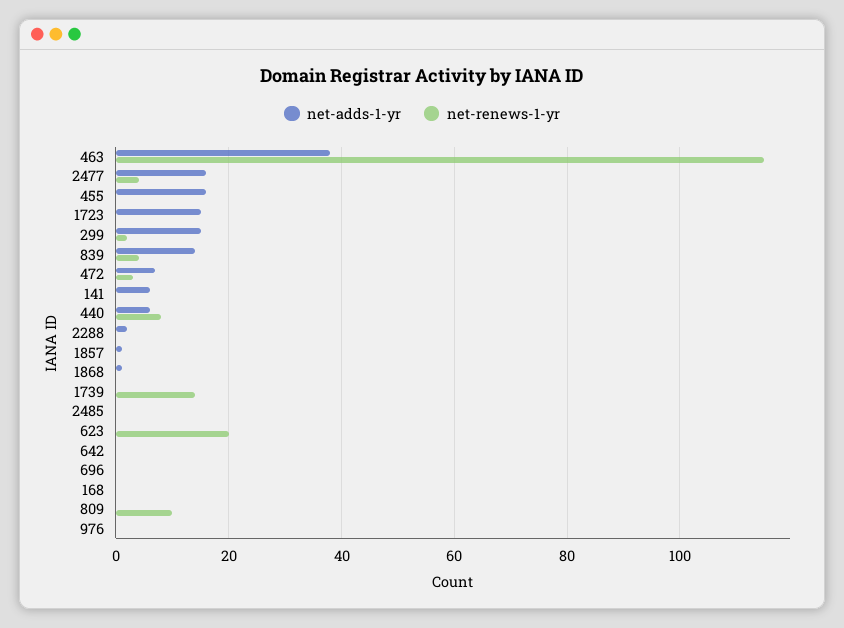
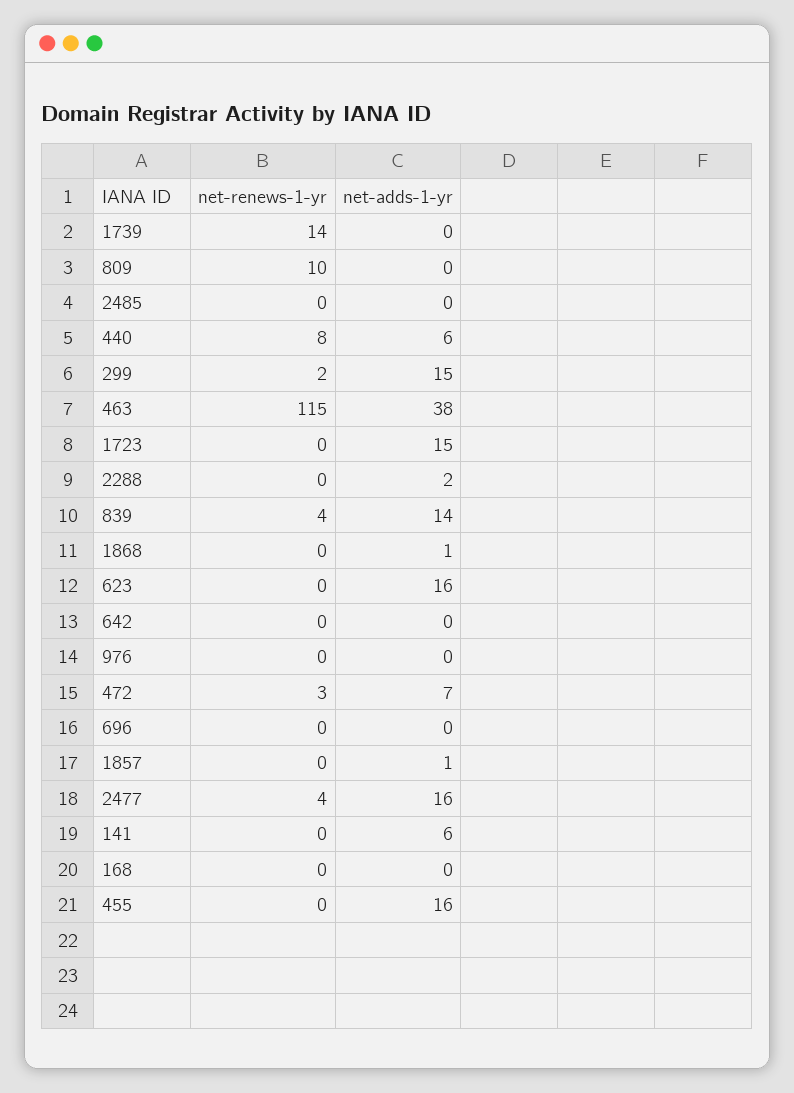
net-adds-1-yr, 623: 0 -> 16
net-renews-1-yr, 623: 20 -> 0

